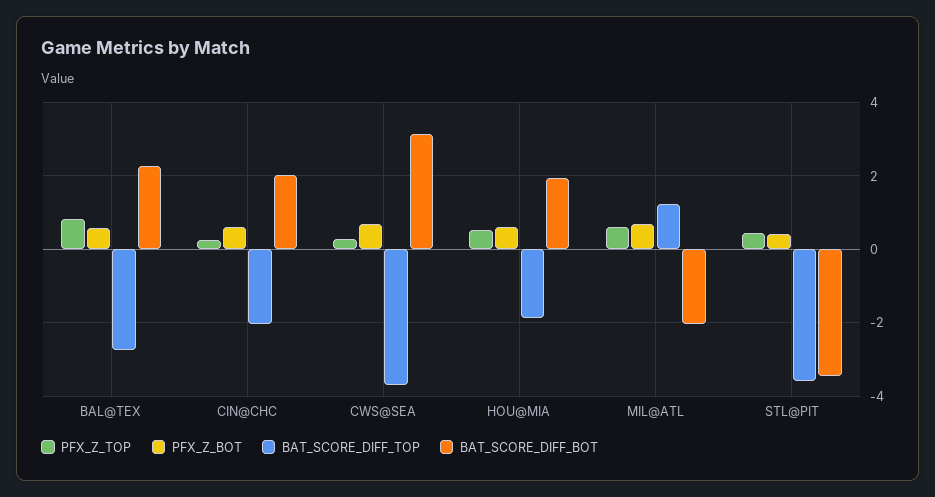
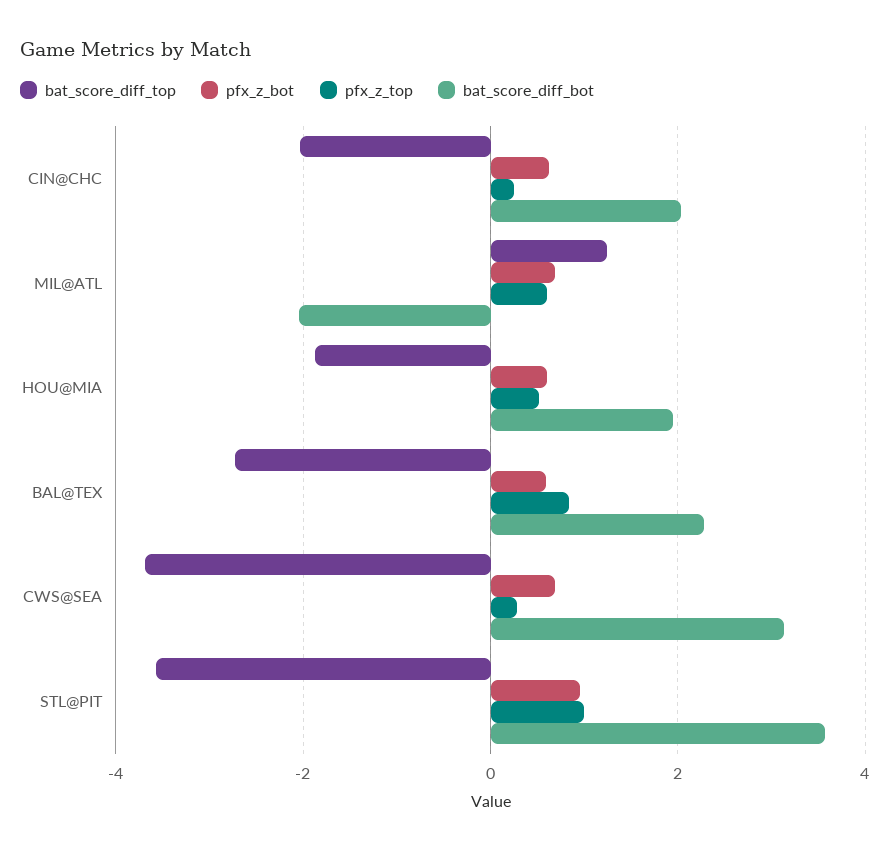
PFX_Z_TOP, STL@PIT: 0.4 -> 1
PFX_Z_BOT, STL@PIT: 0.4 -> 1
BAT_SCORE_DIFF_BOT, STL@PIT: -3.4 -> 3.6

